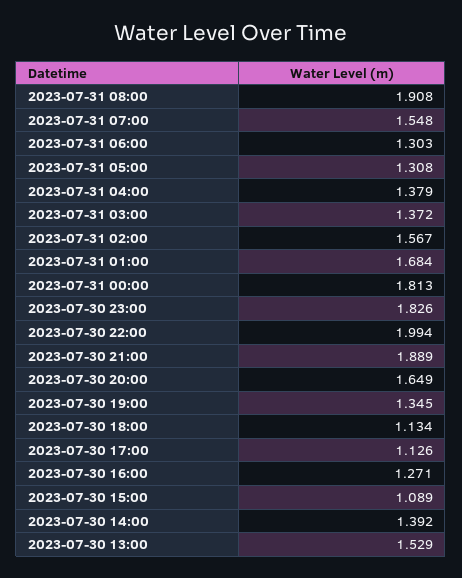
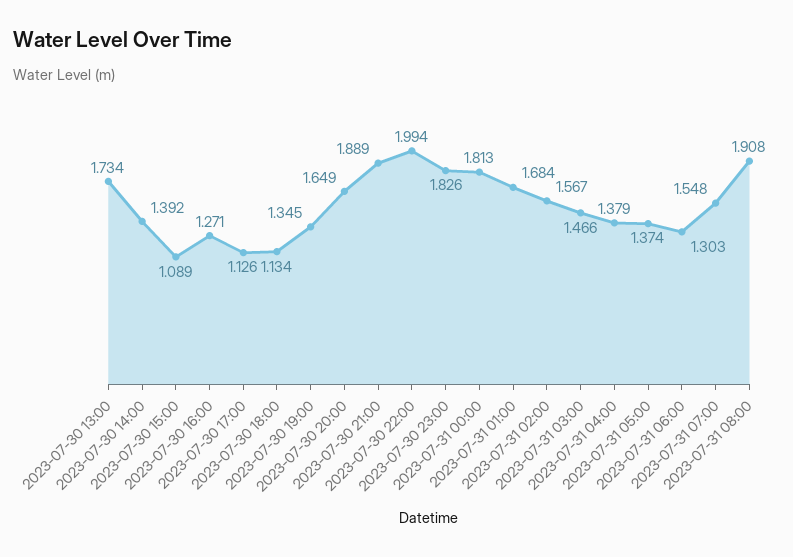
2023-07-31 05:00: 1.308 -> 1.374
2023-07-31 03:00: 1.372 -> 1.466
2023-07-30 13:00: 1.529 -> 1.734

